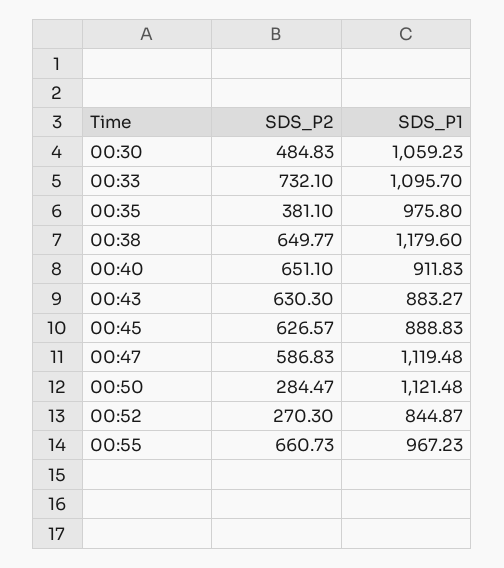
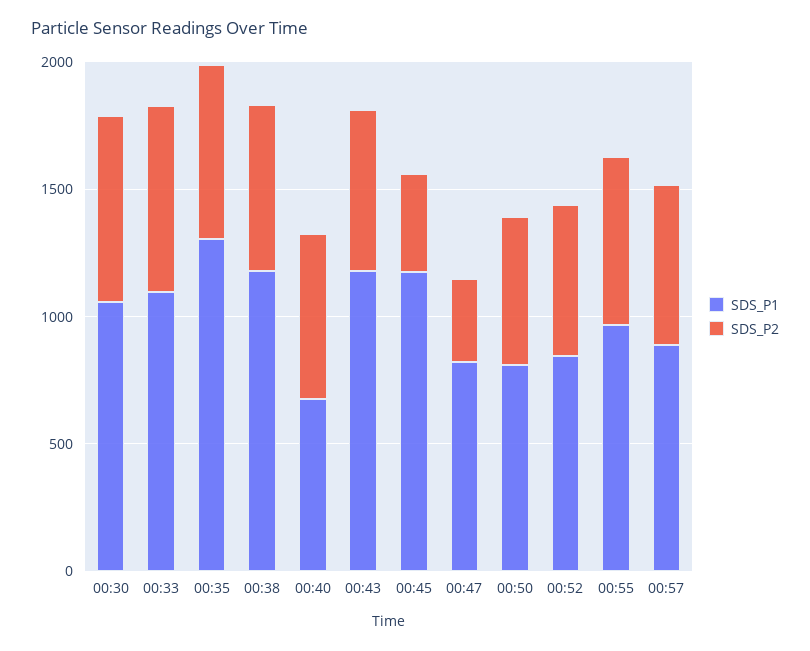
SDS_P2, 00:30: 484.83 -> 700
SDS_P2, 00:35: 381.1 -> 700
SDS_P1, 00:35: 975.8 -> 1300
SDS_P1, 00:40: 911.83 -> 700
SDS_P1, 00:43: 883.27 -> 1200
SDS_P2, 00:45: 626.57 -> 400
SDS_P1, 00:45: 888.83 -> 1200
SDS_P2, 00:47: 586.83 -> 300
SDS_P1, 00:47: 1119.48 -> 800
SDS_P2, 00:50: 284.47 -> 600
SDS_P1, 00:50: 1121.48 -> 800
SDS_P2, 00:52: 270.3 -> 600
SDS_P1, 00:57: none -> 900
SDS_P2, 00:57: none -> 600

